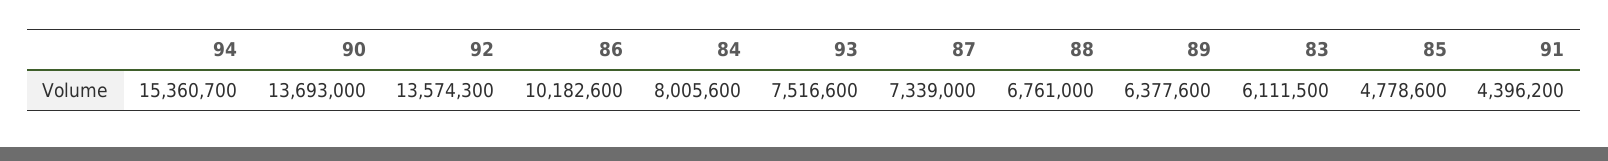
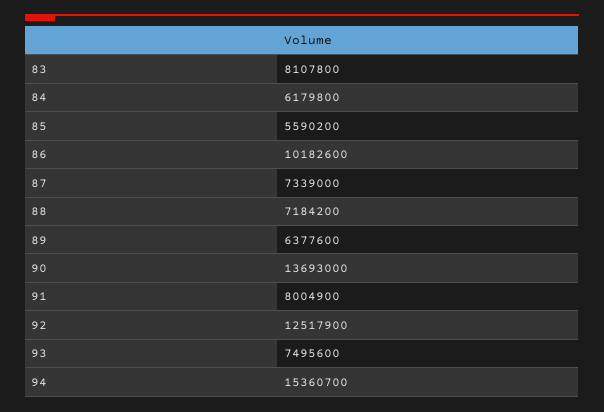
92: 13574300 -> 12517900
84: 8005600 -> 6179800
93: 7516600 -> 7495600
88: 6761000 -> 7184200
83: 6111500 -> 8107800
85: 4778600 -> 5590200
91: 4396200 -> 8004900

